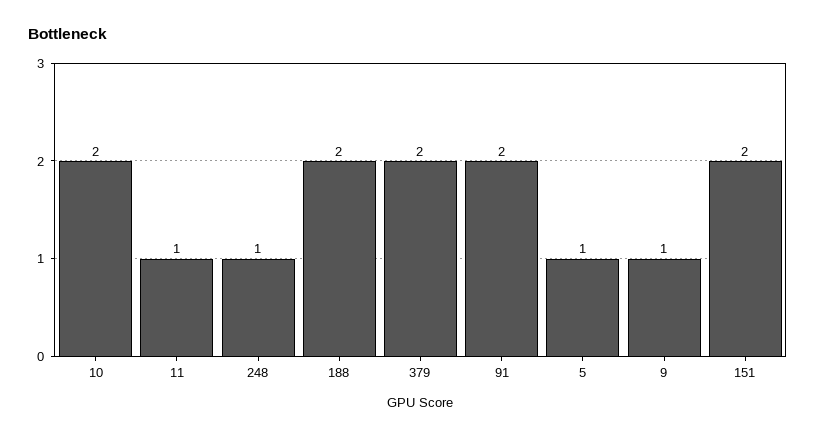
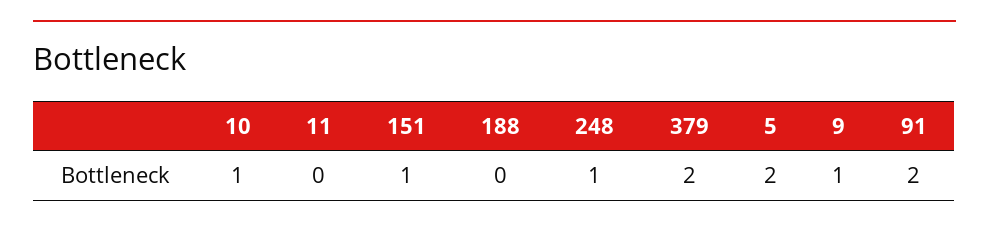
10: 2 -> 1
11: 1 -> 0
188: 2 -> 0
5: 1 -> 2
151: 2 -> 1

